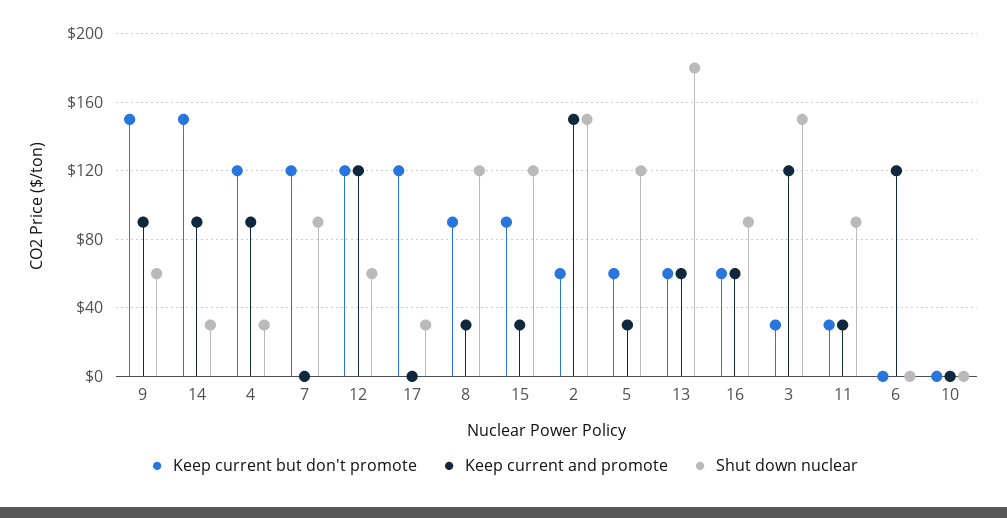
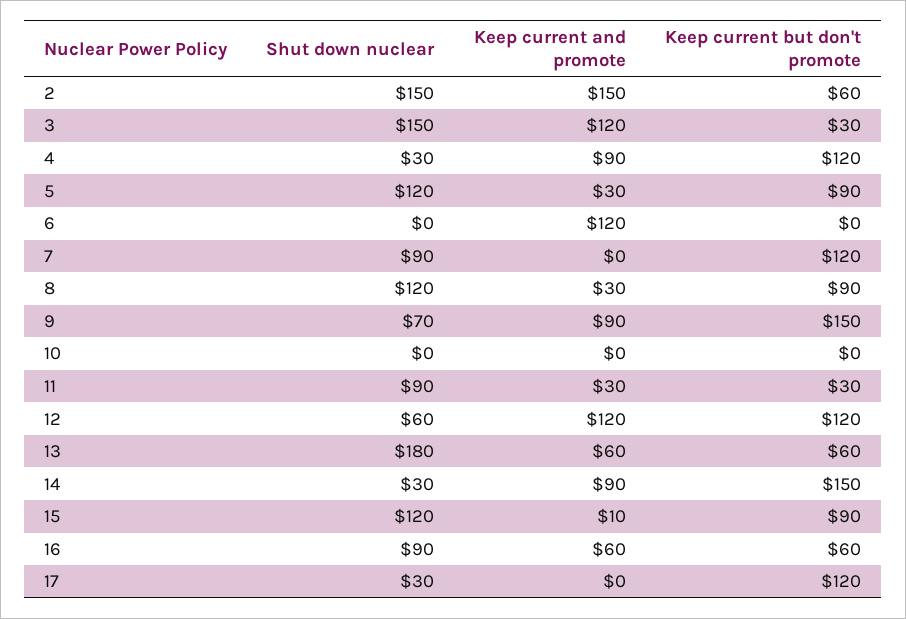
Shut down nuclear, 9: 60 -> 70
Keep current and promote, 15: 30 -> 10
Keep current but don't promote, 5: 60 -> 90

